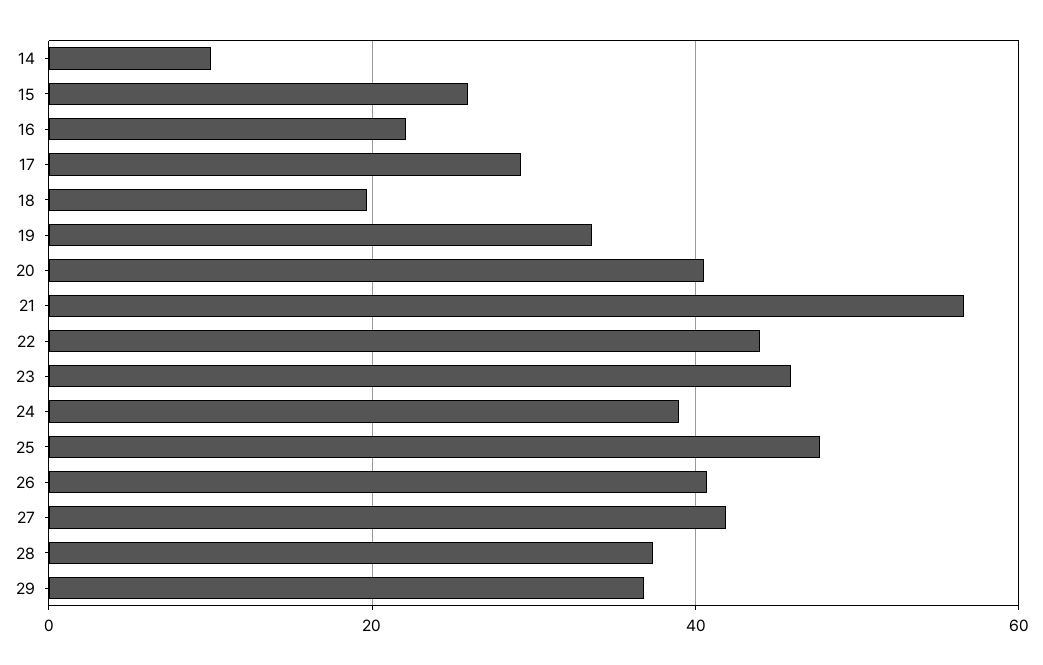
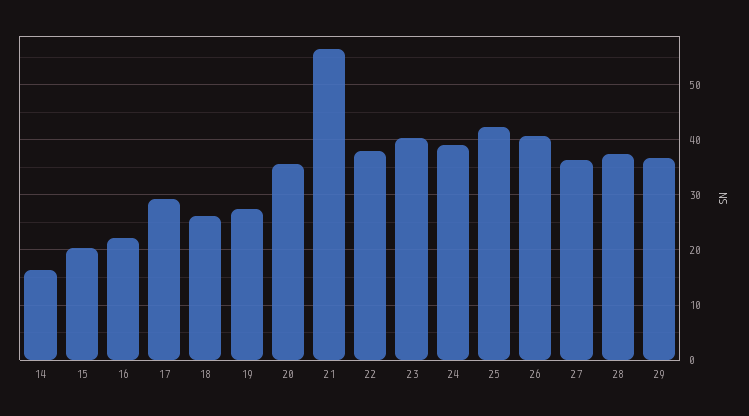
14: 10 -> 16
15: 26 -> 20
18: 20 -> 26
19: 34 -> 28
20: 40 -> 36
22: 44 -> 38
23: 46 -> 40
25: 48 -> 42
27: 42 -> 36

